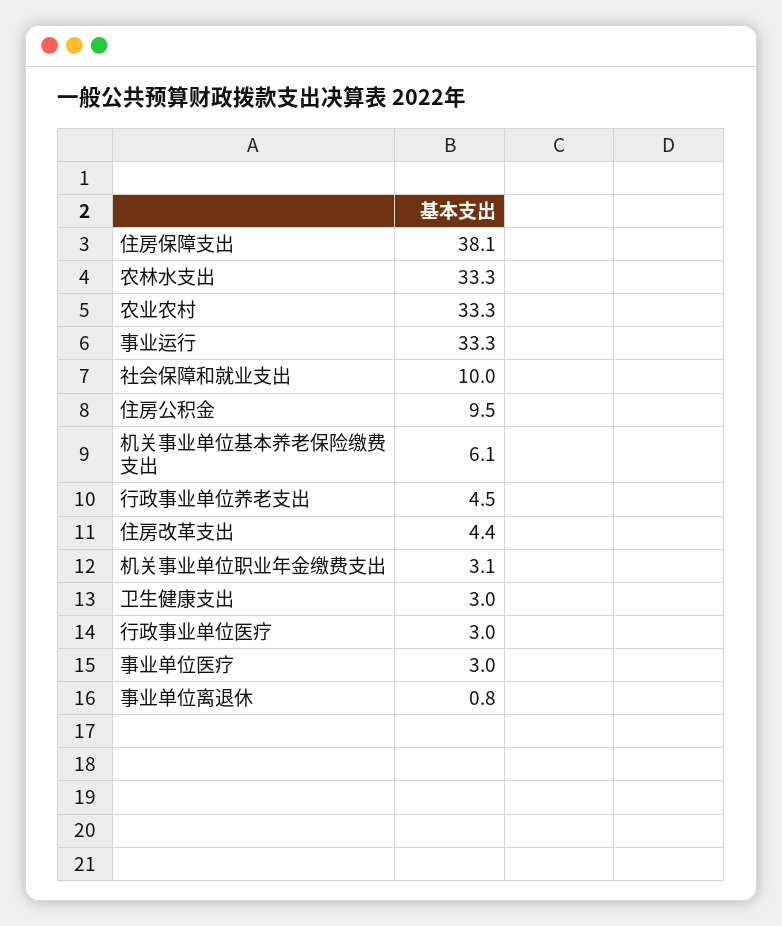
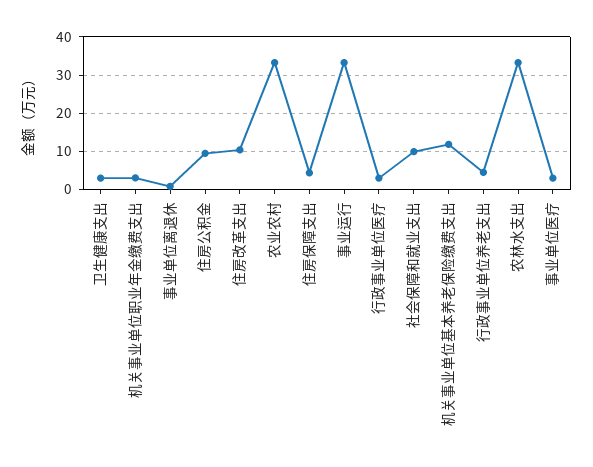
住房保障支出: 38.1 -> 4
机关事业单位基本养老保险缴费支出: 6.1 -> 12
住房改革支出: 4.4 -> 10

